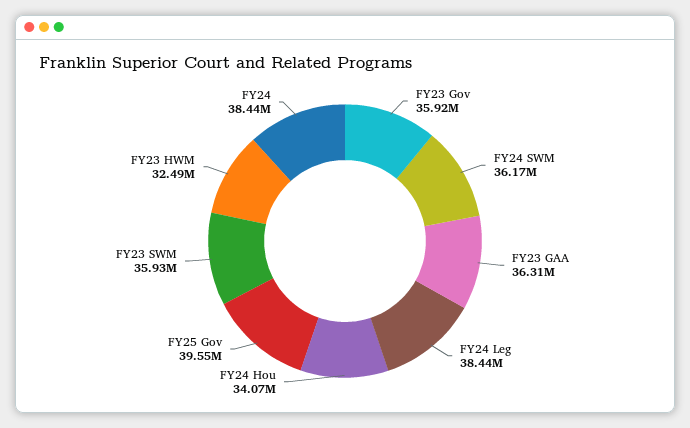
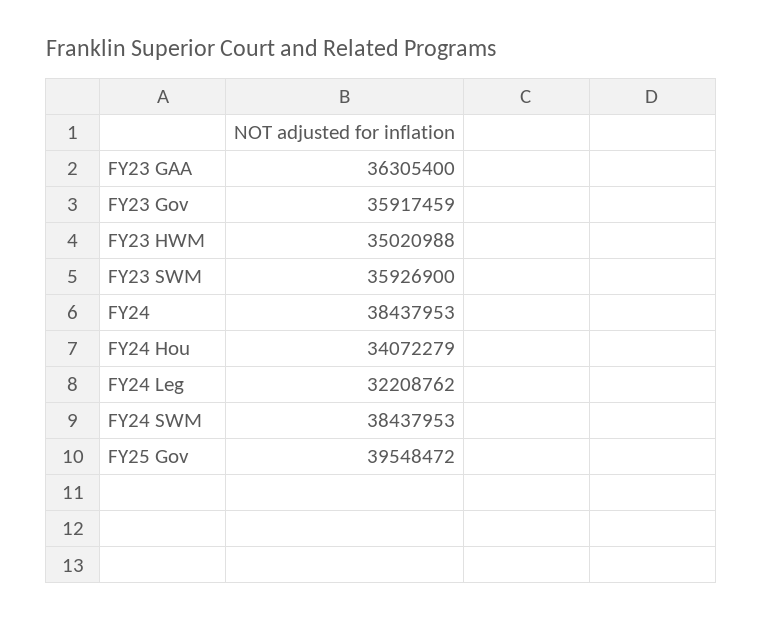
FY24 SWM: 36170000 -> 38437953
FY24 Leg: 38440000 -> 32208762
FY23 HWM: 32490000 -> 35020988

